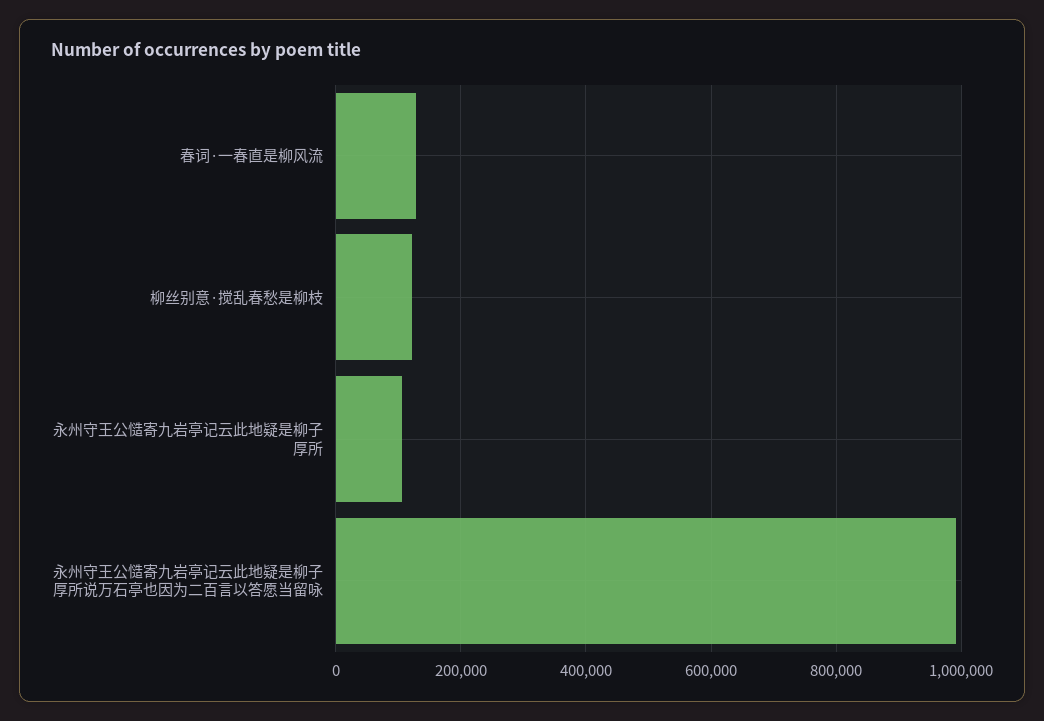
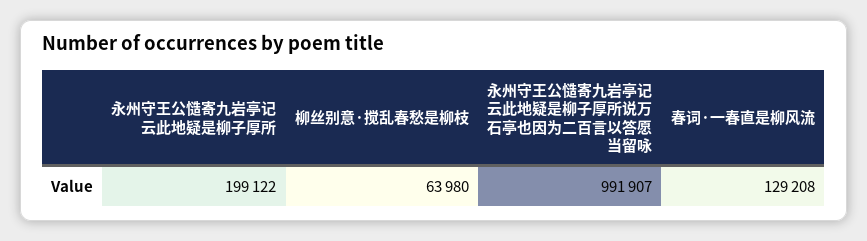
柳丝别意·搅乱春愁是柳枝: 120000 -> 63980
永州守王公慥寄九岩亭记云此地疑是柳子厚所: 100000 -> 199122

